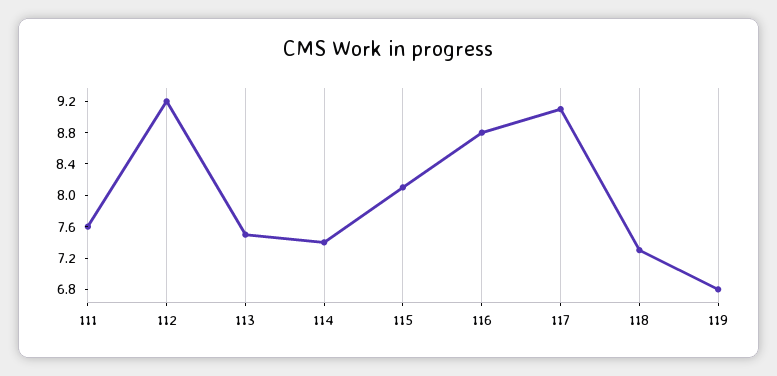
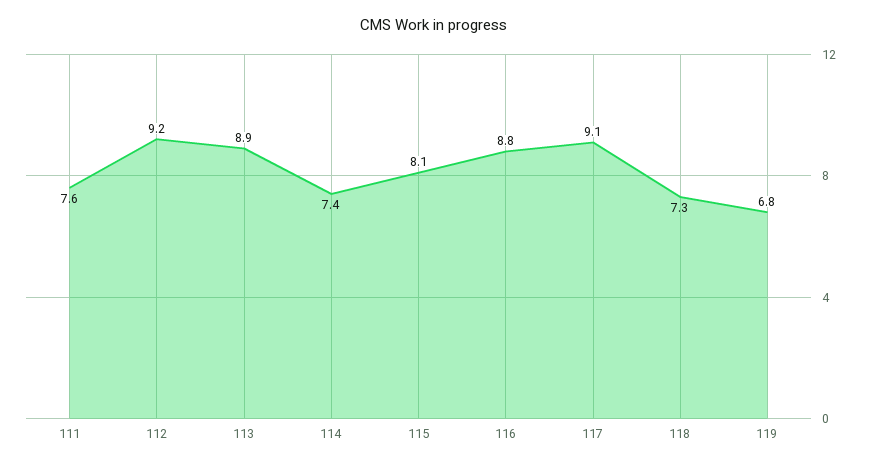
113: 7.6 -> 8.9

